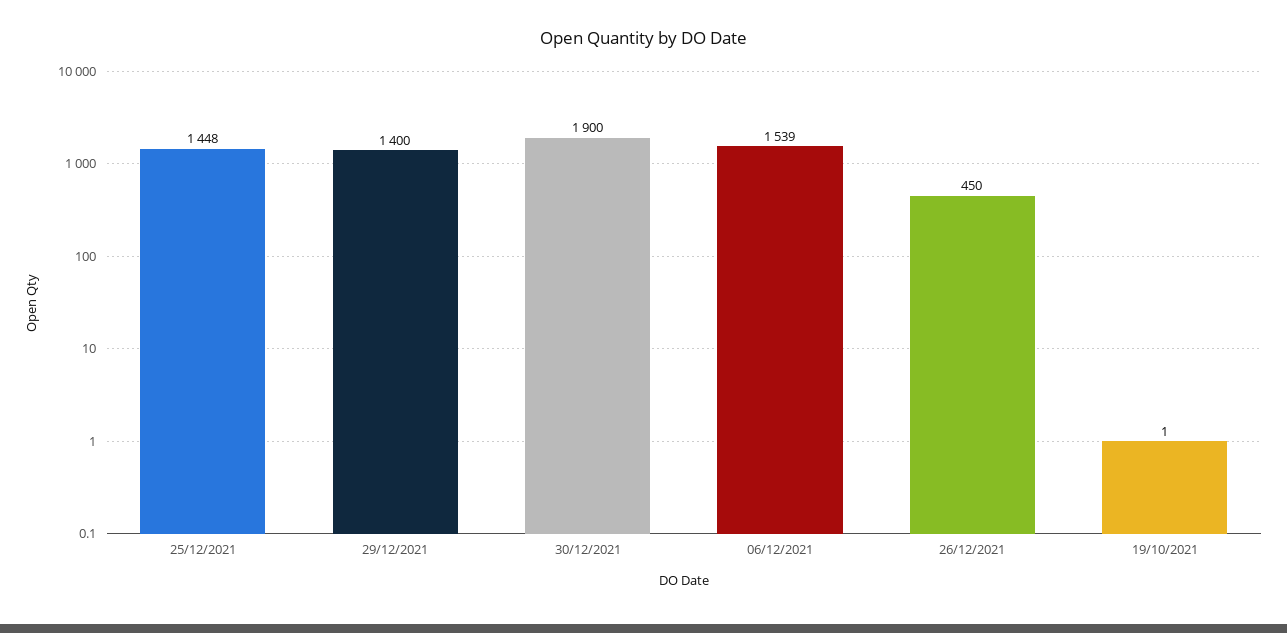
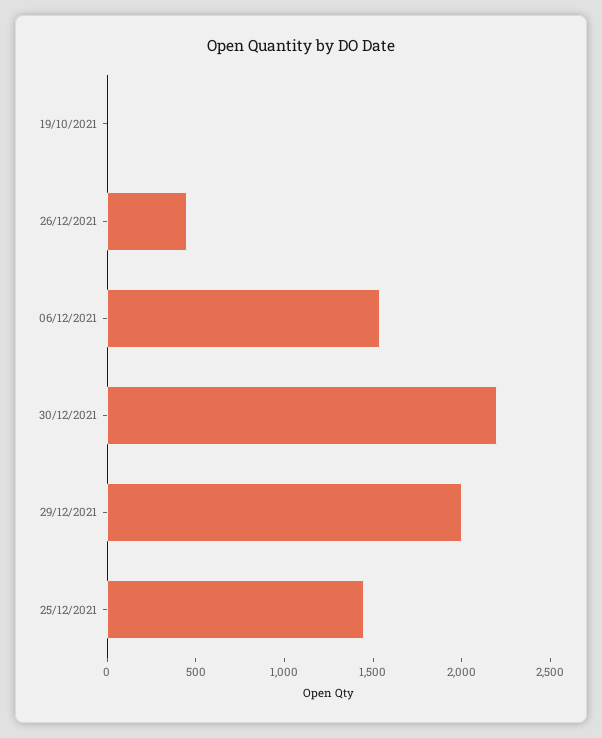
29/12/2021: 1400 -> 2000
30/12/2021: 1900 -> 2200

